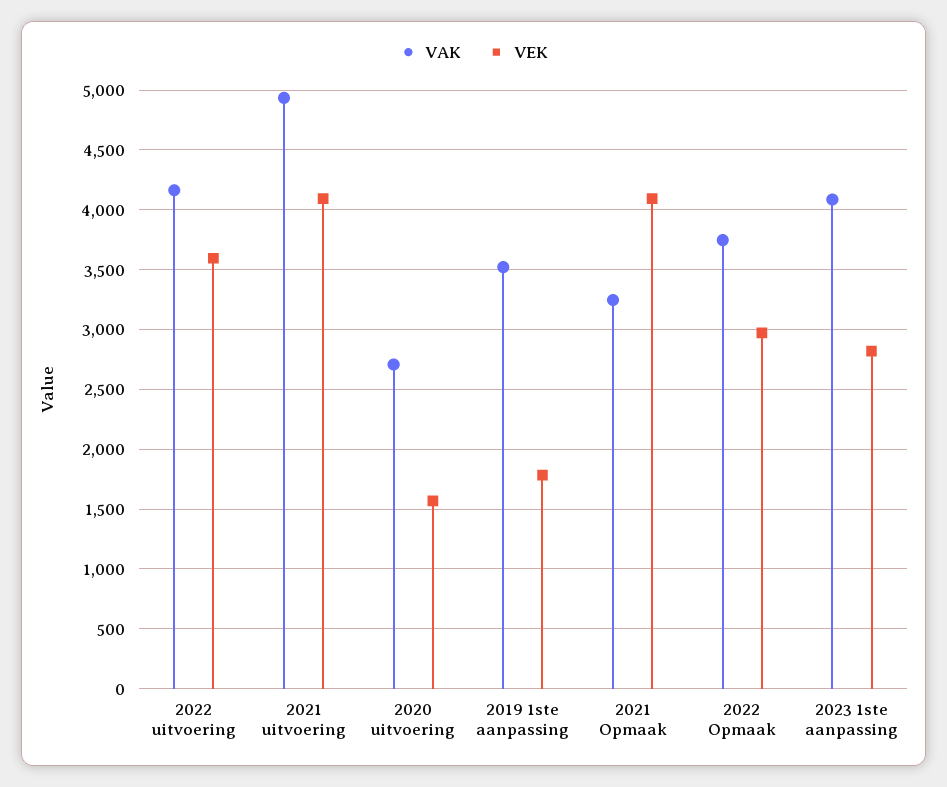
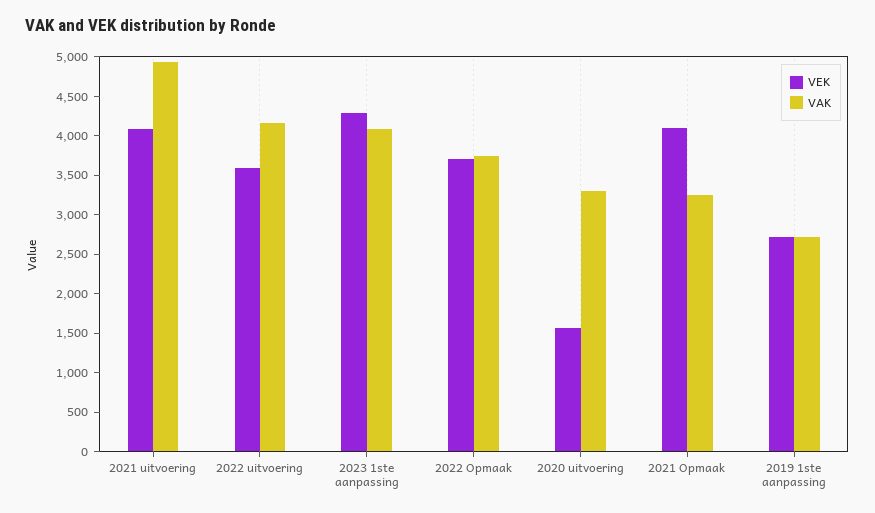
VAK, 2020 uitvoering: 2700 -> 3250
VAK, 2019 1ste aanpassing: 3500 -> 2750
VEK, 2019 1ste aanpassing: 1800 -> 2750
VEK, 2022 Opmaak: 3000 -> 3750
VEK, 2023 1ste aanpassing: 2800 -> 4250

